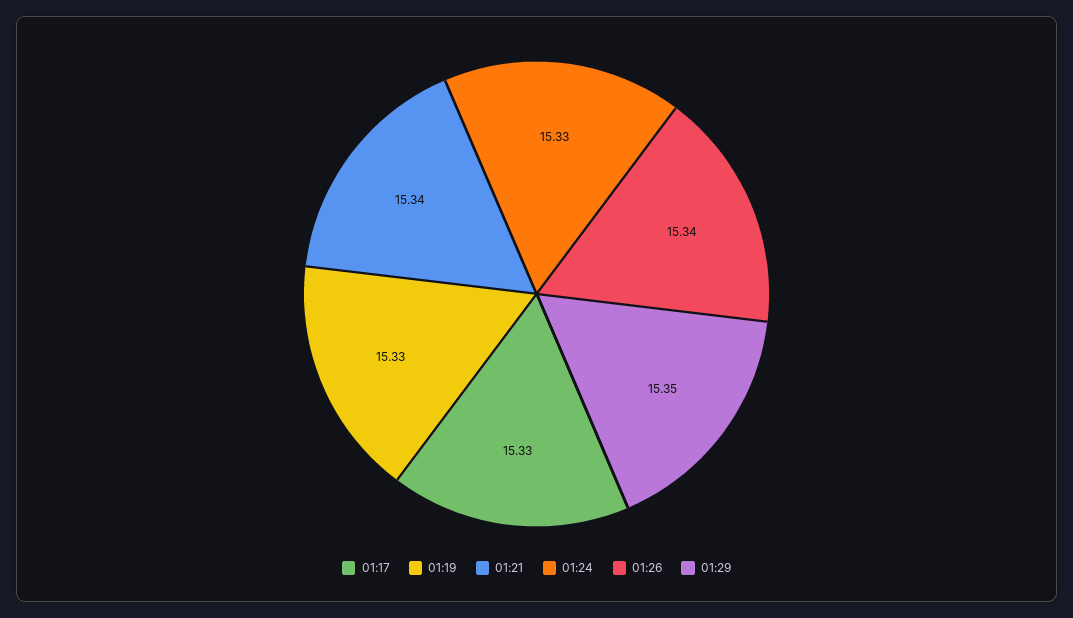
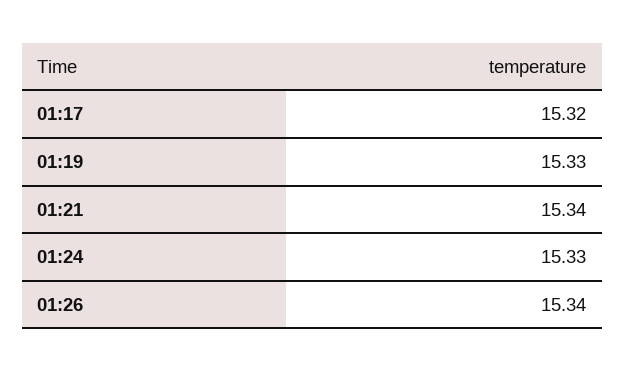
01:17: 15.33 -> 15.32
01:29: 15.35 -> none

